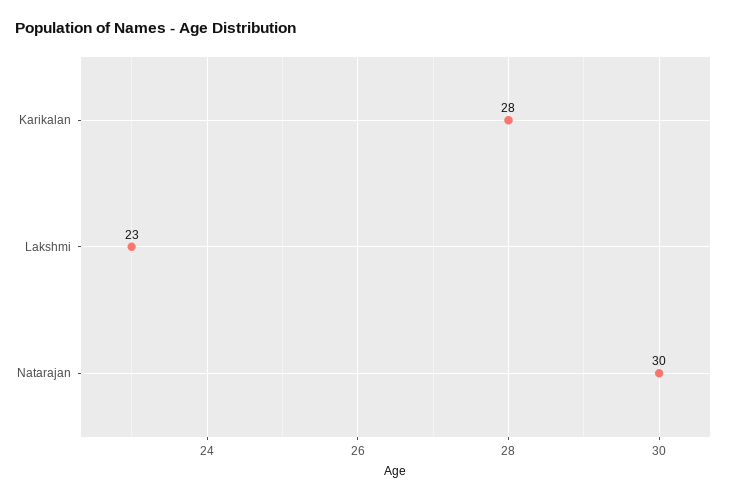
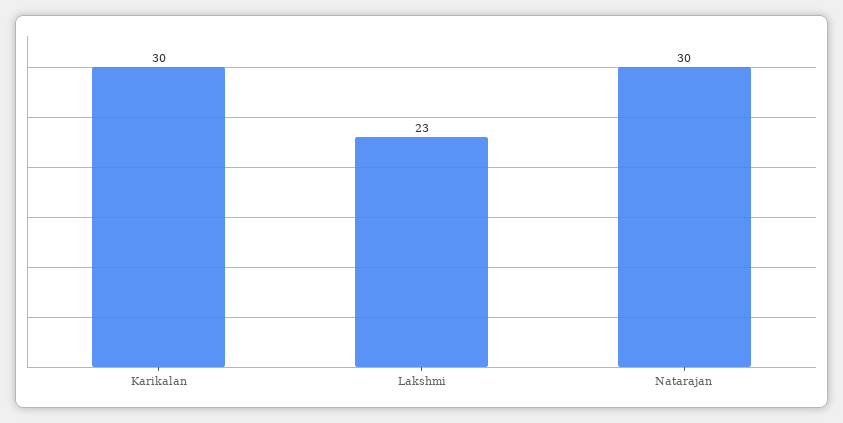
Karikalan: 28 -> 30

